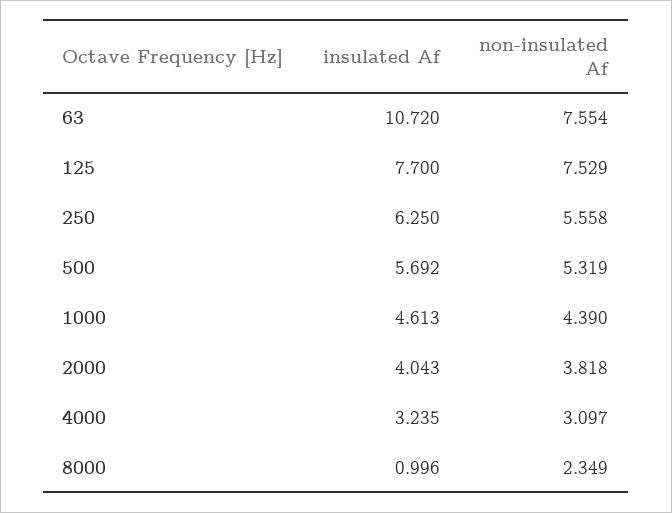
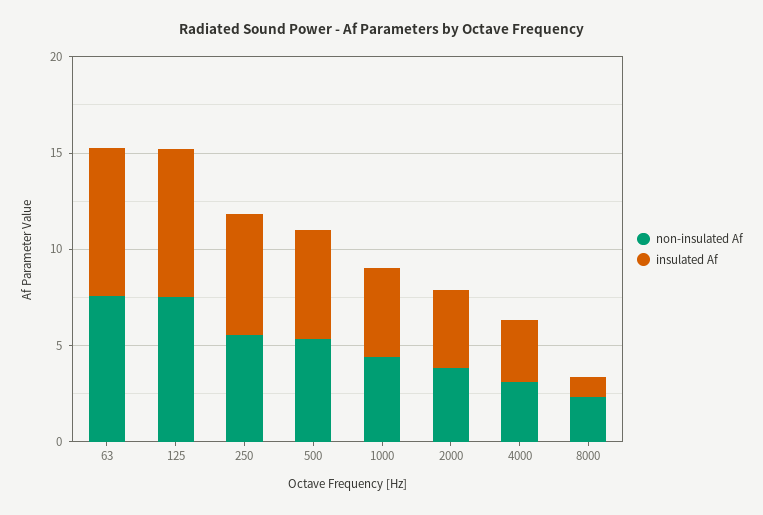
insulated Af, 63: 10.72 -> 8

